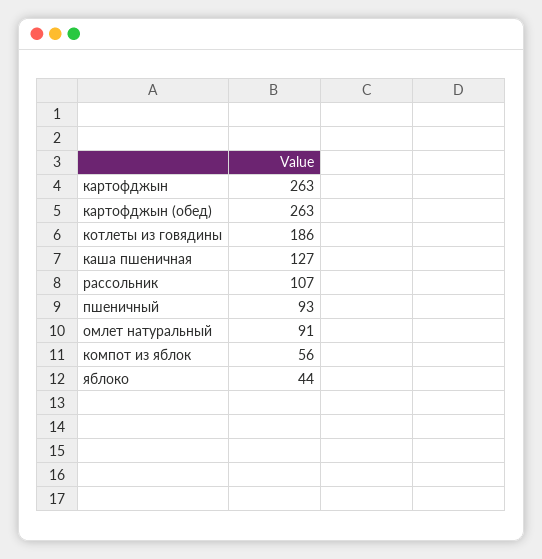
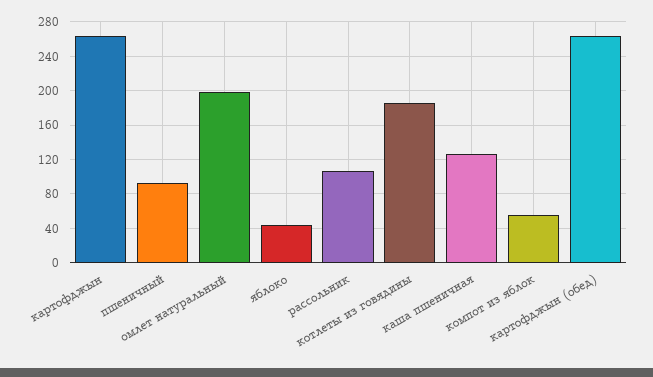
омлет натуральный: 91 -> 200

